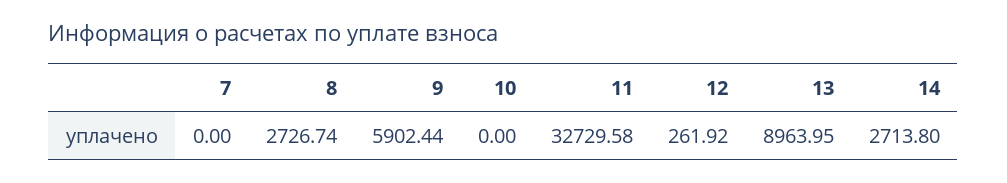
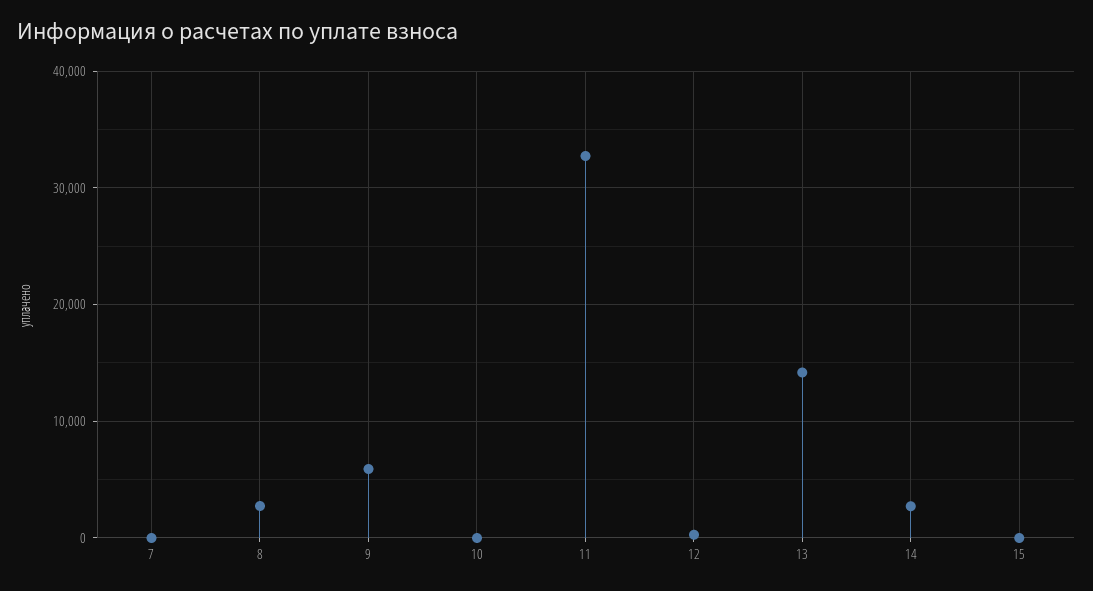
13: 8963.95 -> 14000
15: none -> 0

